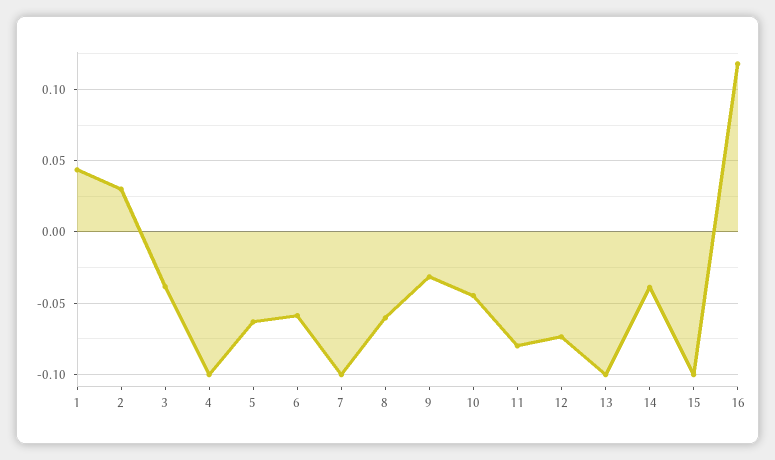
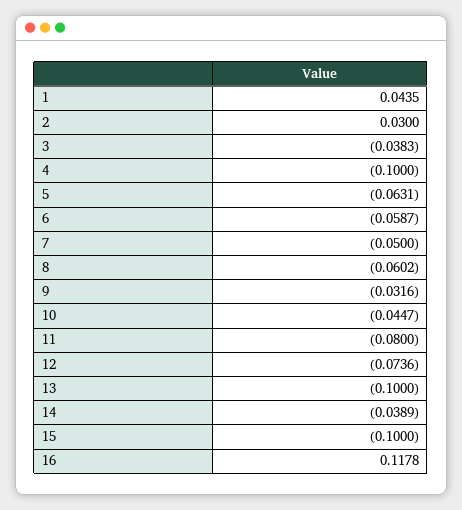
7: -0.1 -> -0.05

